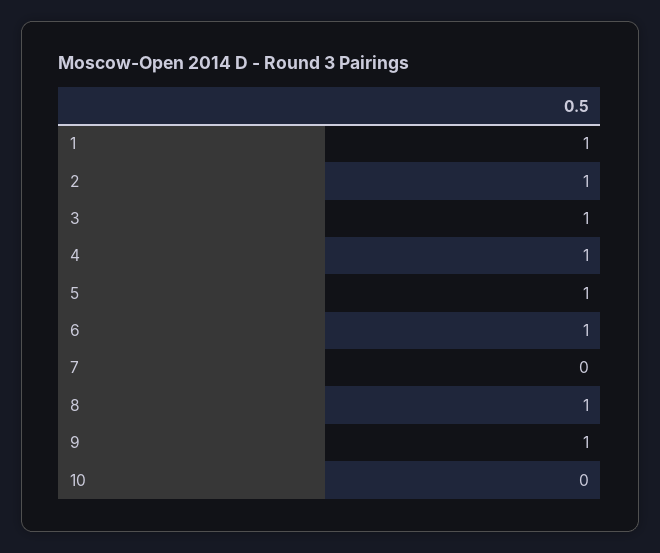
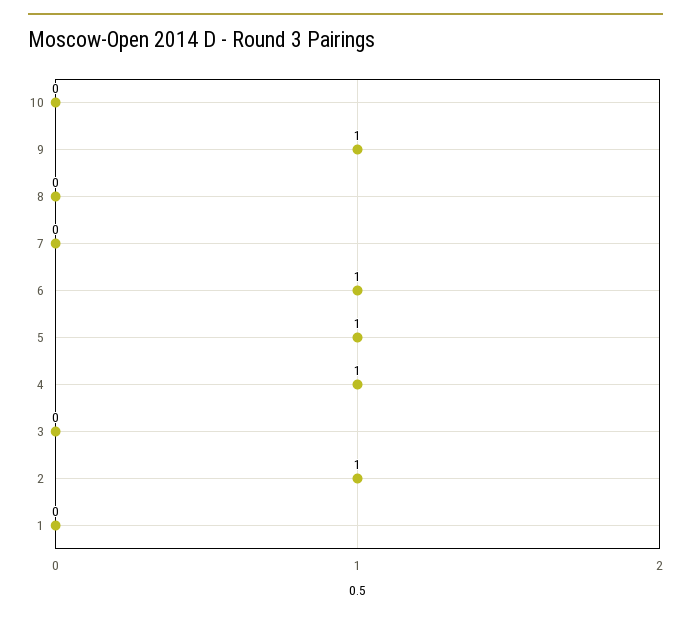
1: 1 -> 0
3: 1 -> 0
8: 1 -> 0

